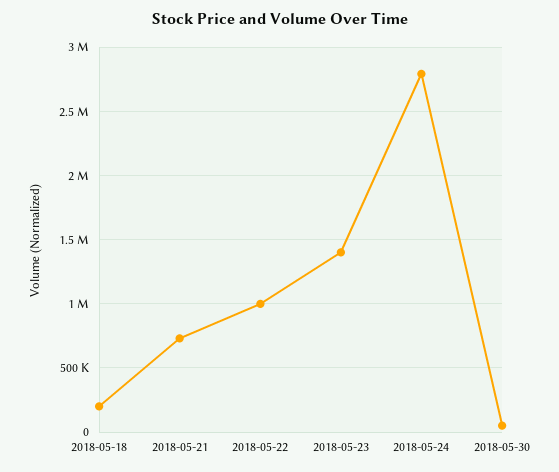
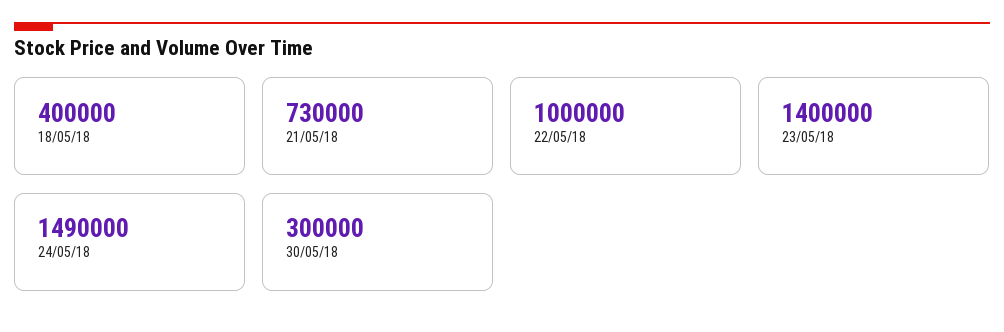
2018-05-18: 200000 -> 400000
2018-05-24: 2800000 -> 1490000
2018-05-30: 50000 -> 300000

